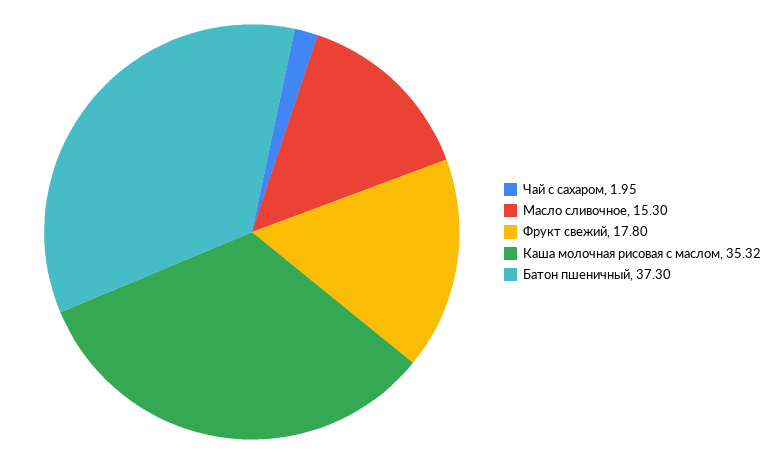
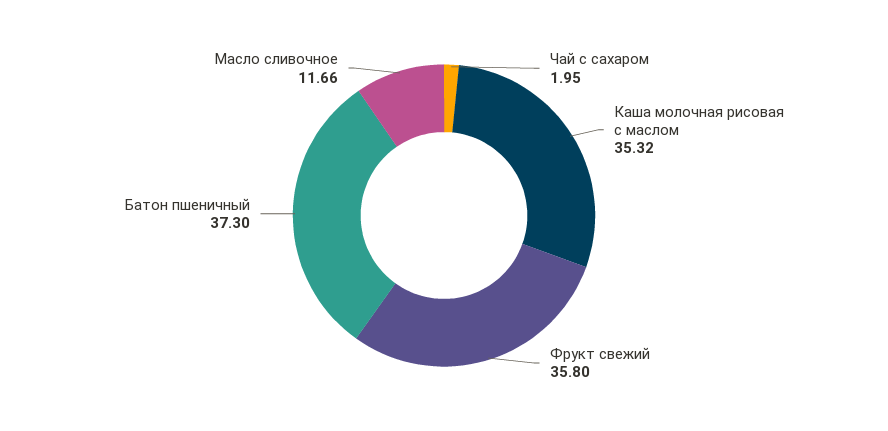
Масло сливочное: 15.3 -> 11.66
Фрукт свежий: 17.8 -> 35.8

